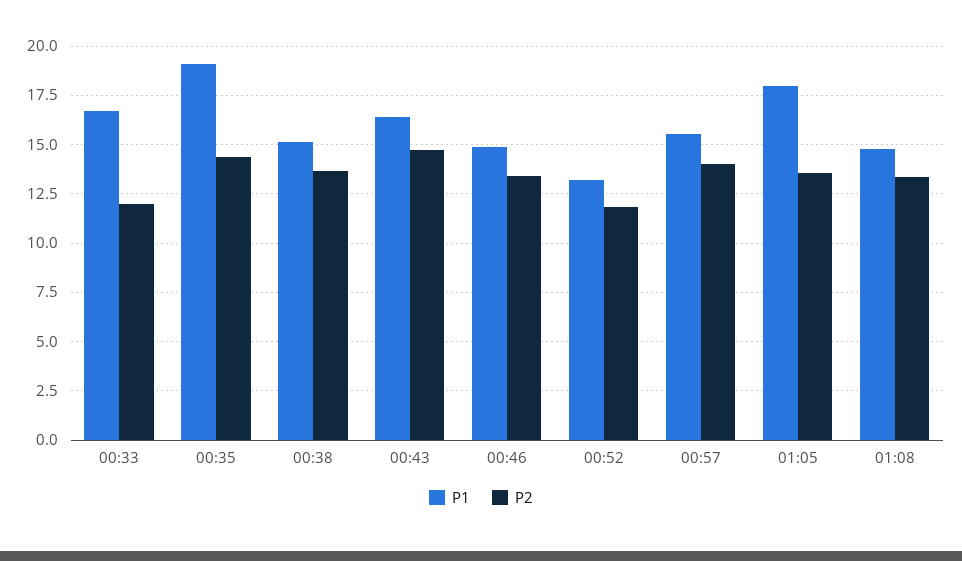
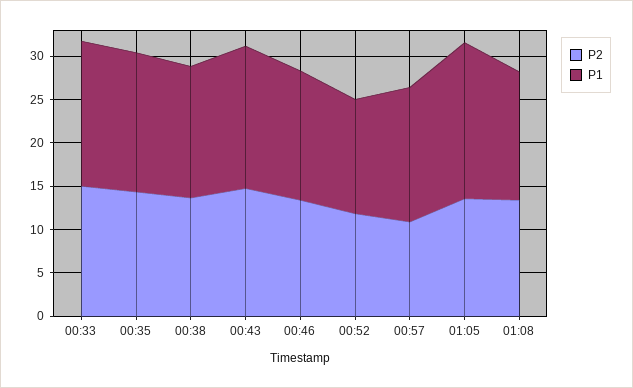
P2, 00:33: 12 -> 15
P1, 00:35: 19 -> 16
P2, 00:57: 14 -> 11

